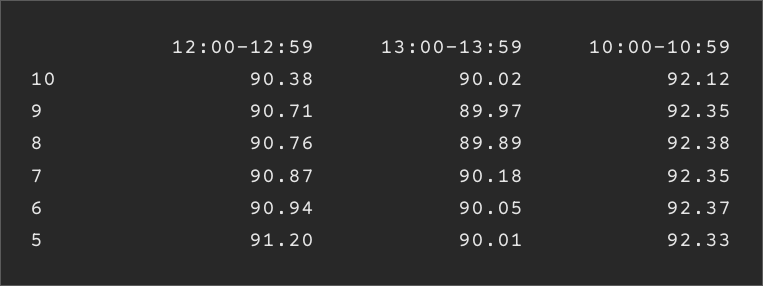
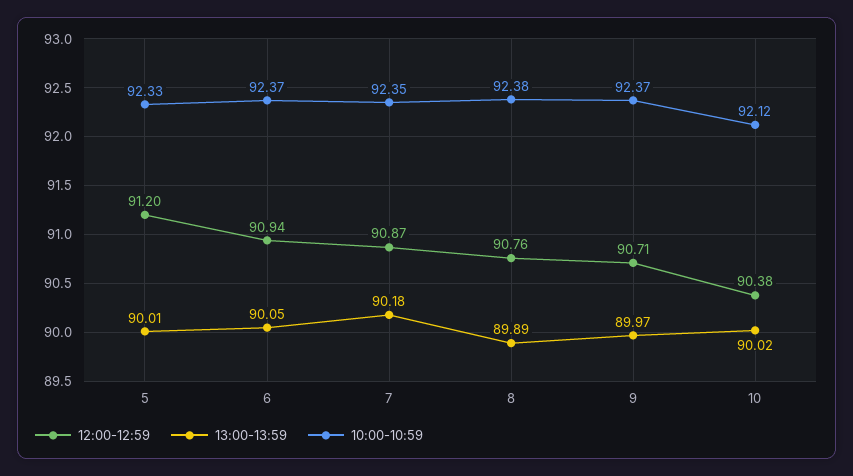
10:00-10:59, 9: 92.35 -> 92.37

